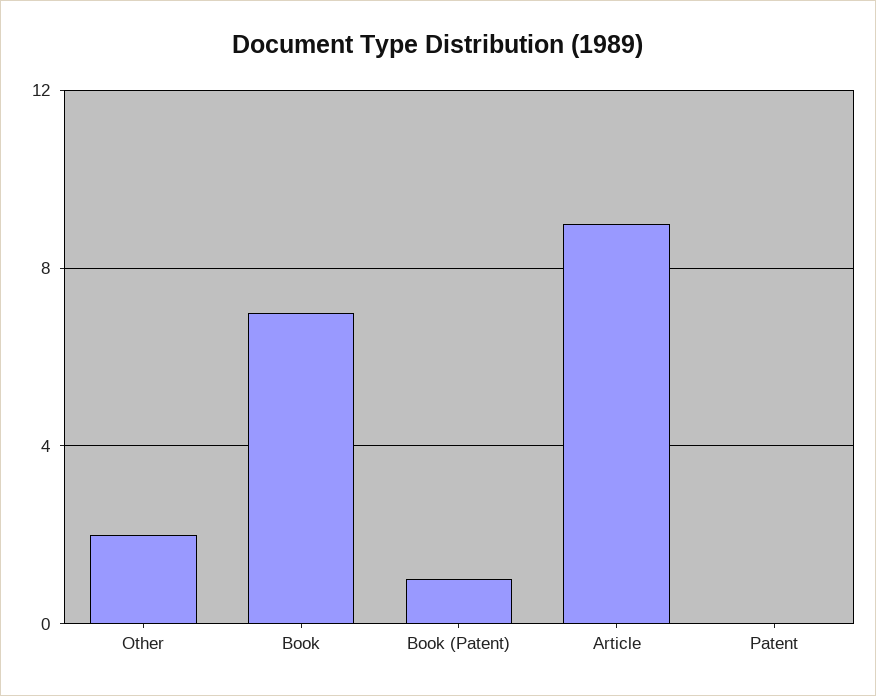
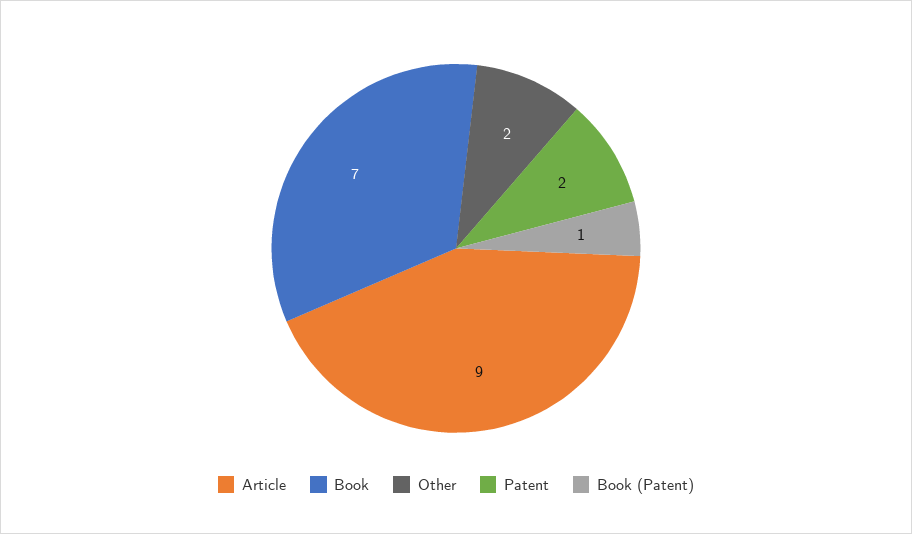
Patent: 0 -> 2

